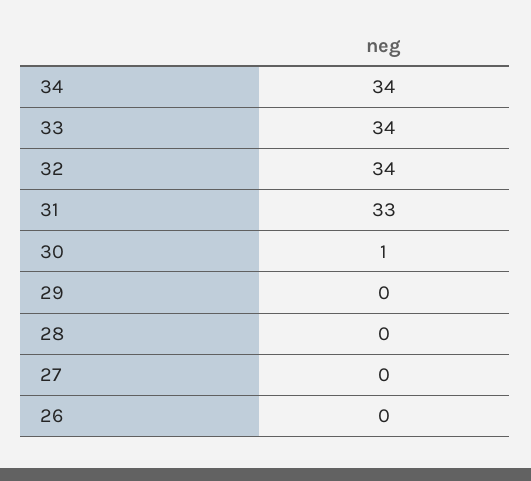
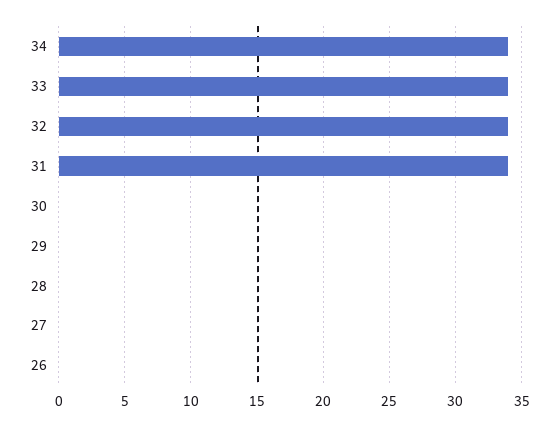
31: 33 -> 34
30: 1 -> 0

